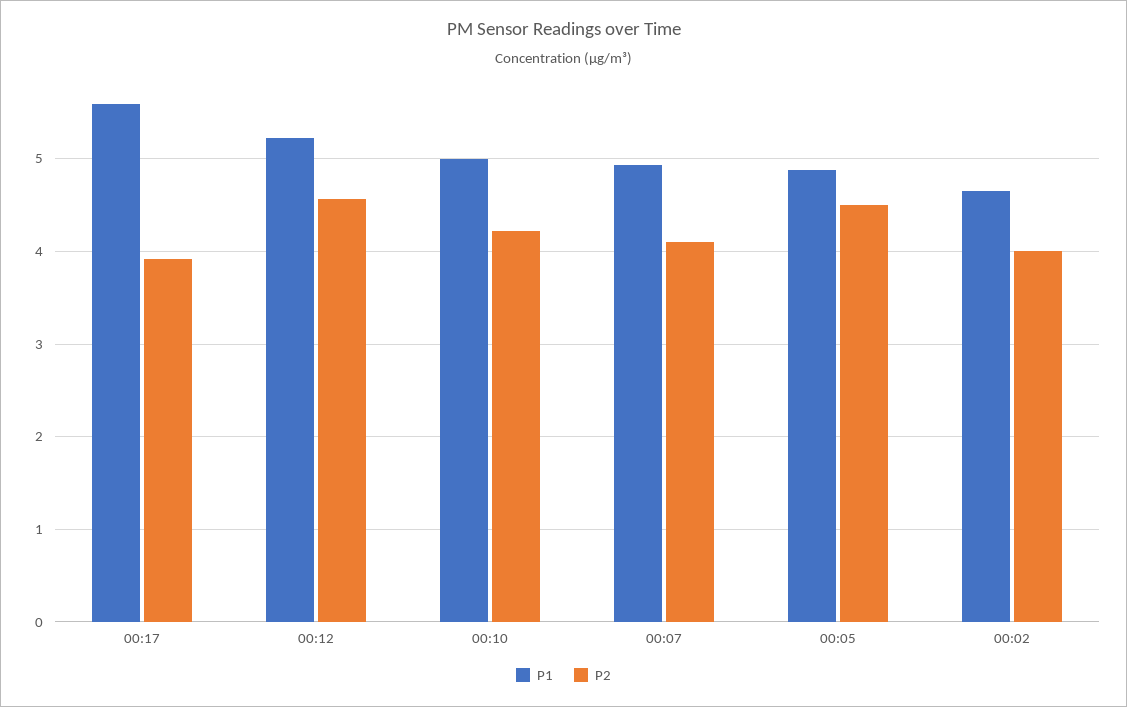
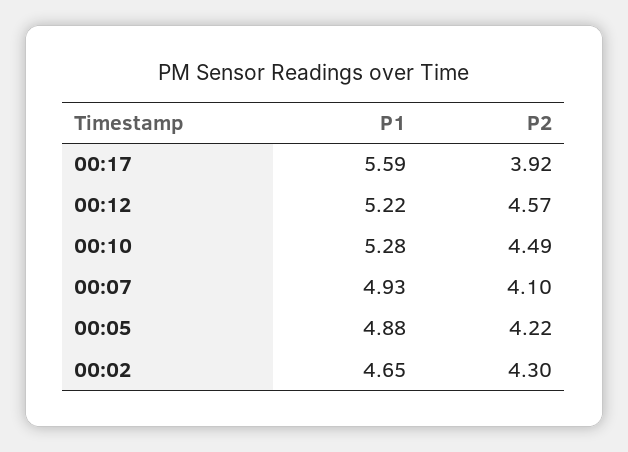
P1, 00:10: 5 -> 5.28
P2, 00:10: 4.2 -> 4.49
P2, 00:05: 4.5 -> 4.22
P2, 00:02: 4 -> 4.3

